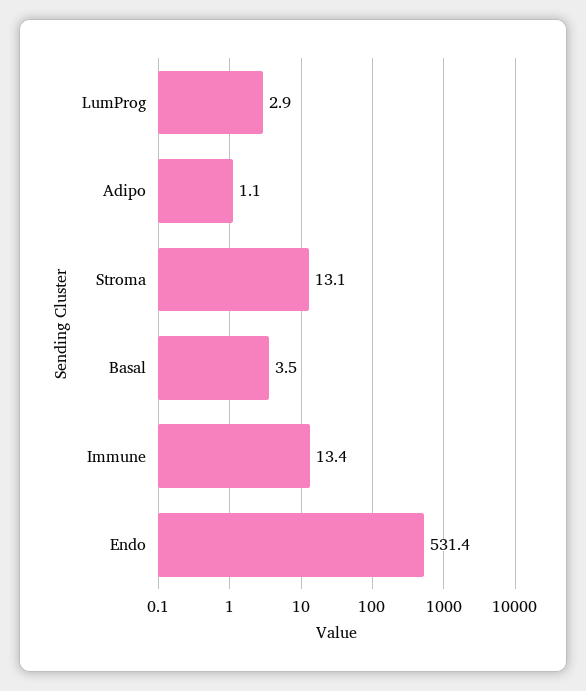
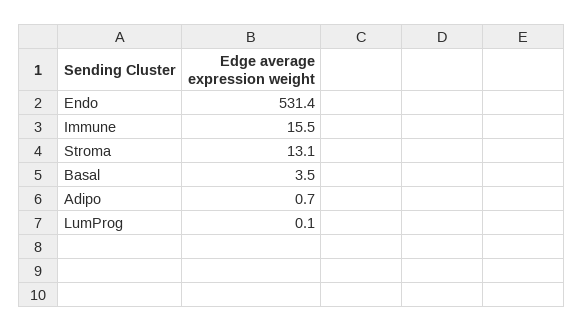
LumProg: 2.9 -> 0.1
Adipo: 1.1 -> 0.7
Immune: 13.4 -> 15.5

